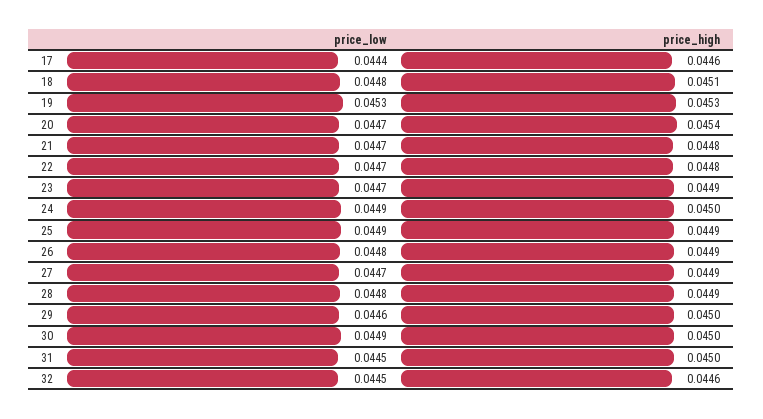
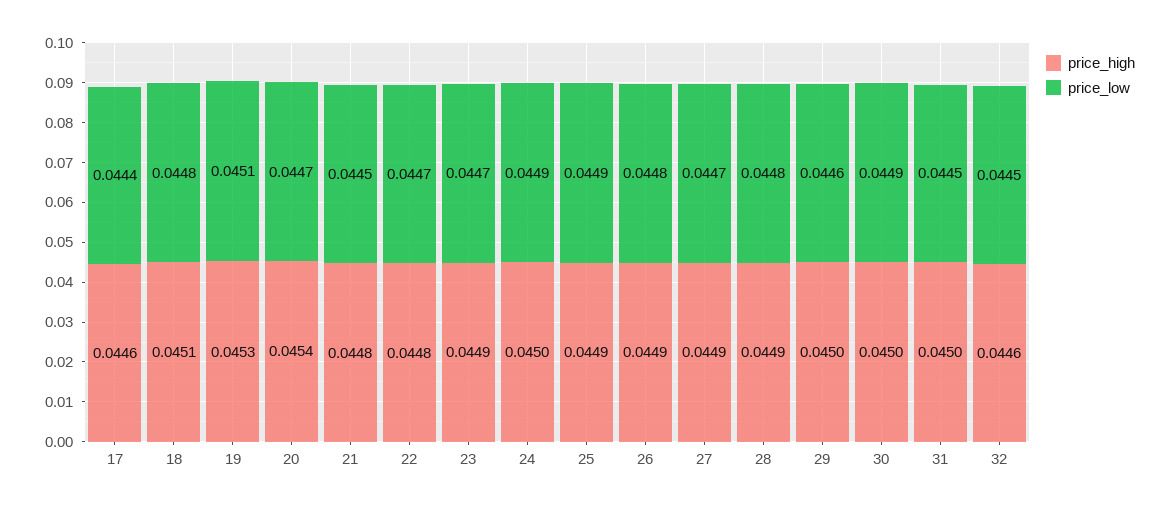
price_low, 19: 0.0453 -> 0.0451
price_low, 21: 0.0447 -> 0.0445

